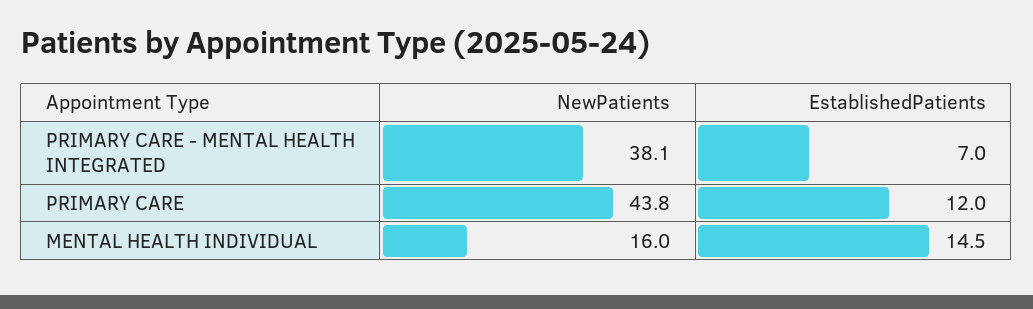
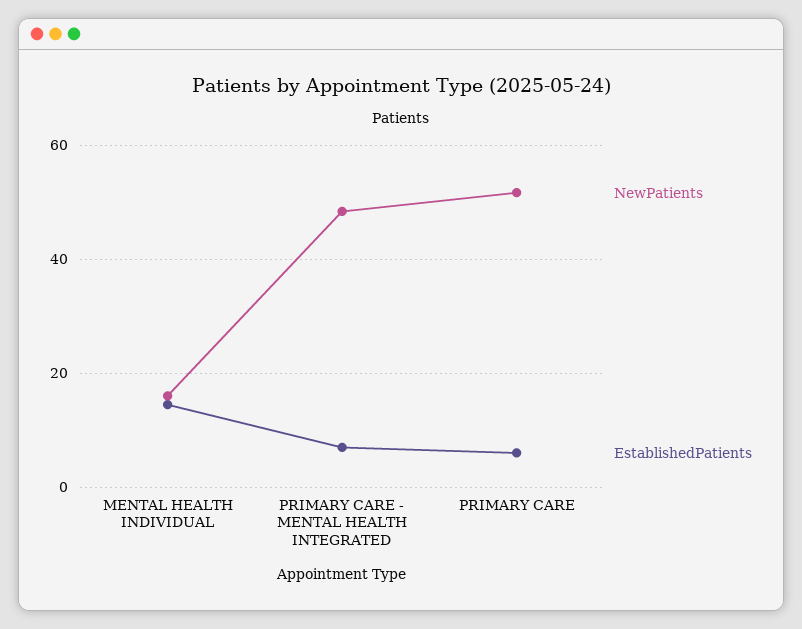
NewPatients, PRIMARY CARE - MENTAL HEALTH INTEGRATED: 38.1 -> 48
NewPatients, PRIMARY CARE: 43.8 -> 52
EstablishedPatients, PRIMARY CARE: 12 -> 6

